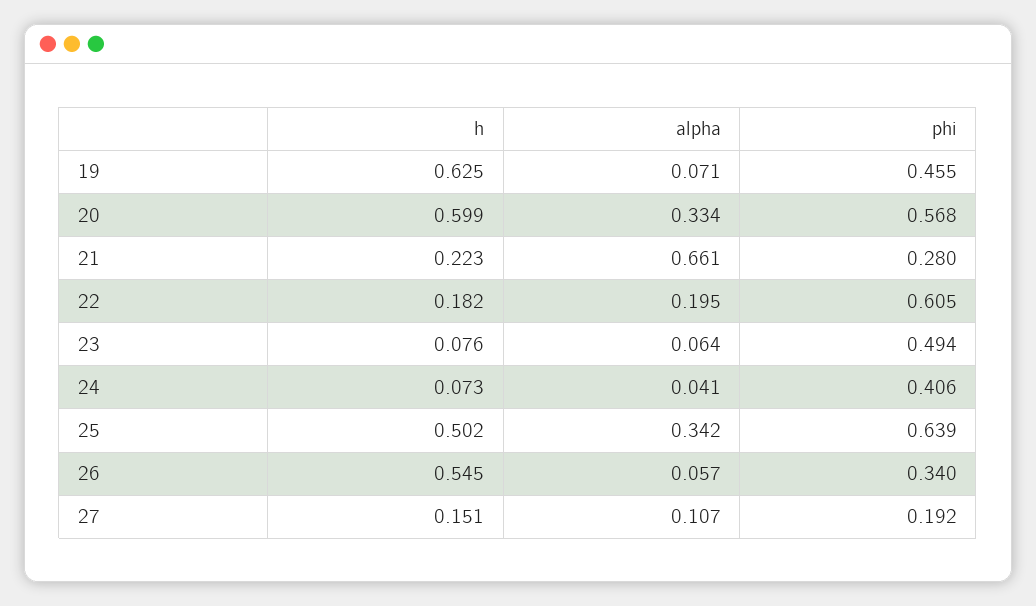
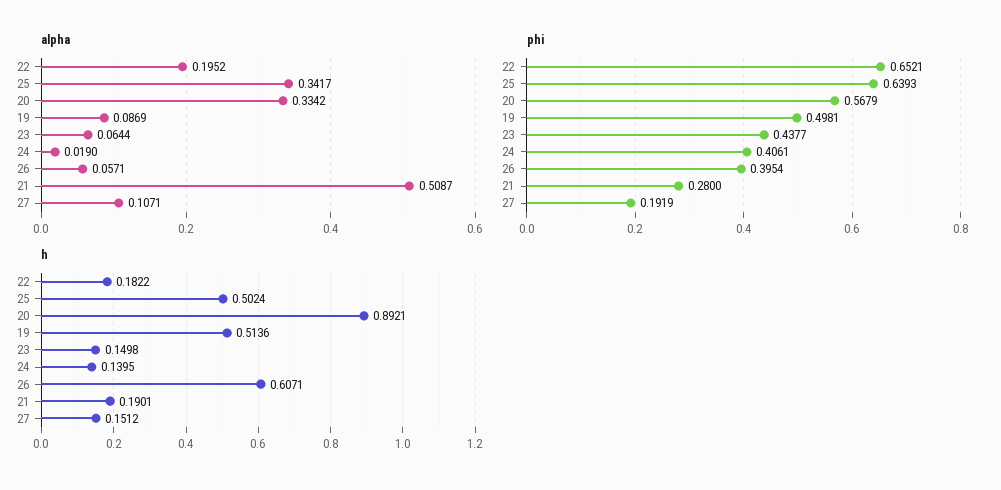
h, 19: 0.625 -> 0.5136
alpha, 19: 0.071 -> 0.0869
phi, 19: 0.455 -> 0.4981
h, 20: 0.599 -> 0.8921
h, 21: 0.223 -> 0.1901
alpha, 21: 0.661 -> 0.5087
phi, 22: 0.605 -> 0.6521
h, 23: 0.076 -> 0.1498
phi, 23: 0.494 -> 0.4377
h, 24: 0.073 -> 0.1395
alpha, 24: 0.041 -> 0.019
h, 26: 0.545 -> 0.6071
phi, 26: 0.34 -> 0.3954

